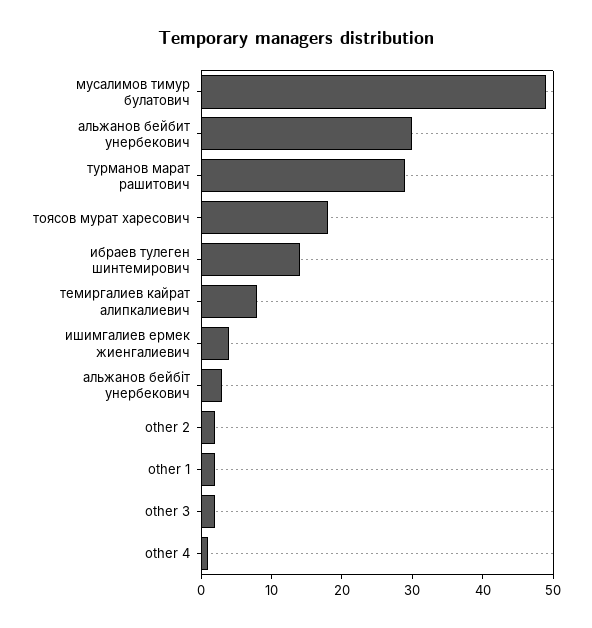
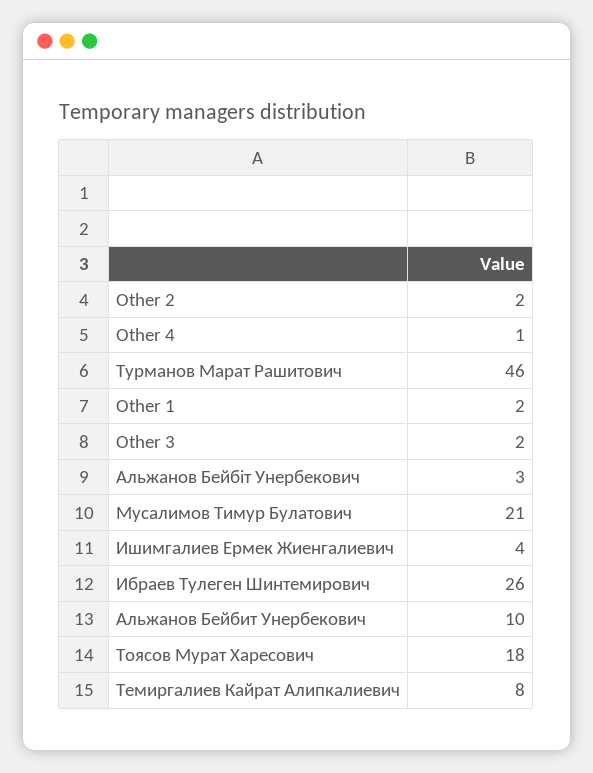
мусалимов тимур булатович: 50 -> 21
альжанов бейбит унербекович: 30 -> 10
турманов марат рашитович: 30 -> 46
ибраев тулеген шинтемирович: 15 -> 26

